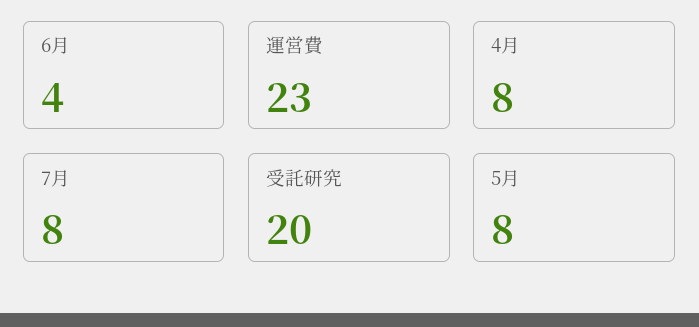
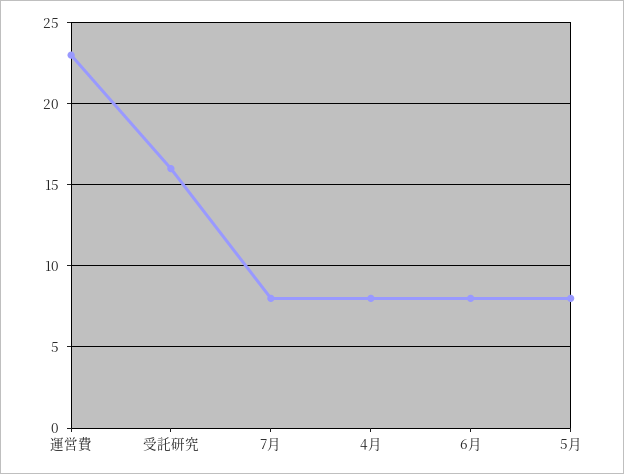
6月: 4 -> 8
受託研究: 20 -> 16

